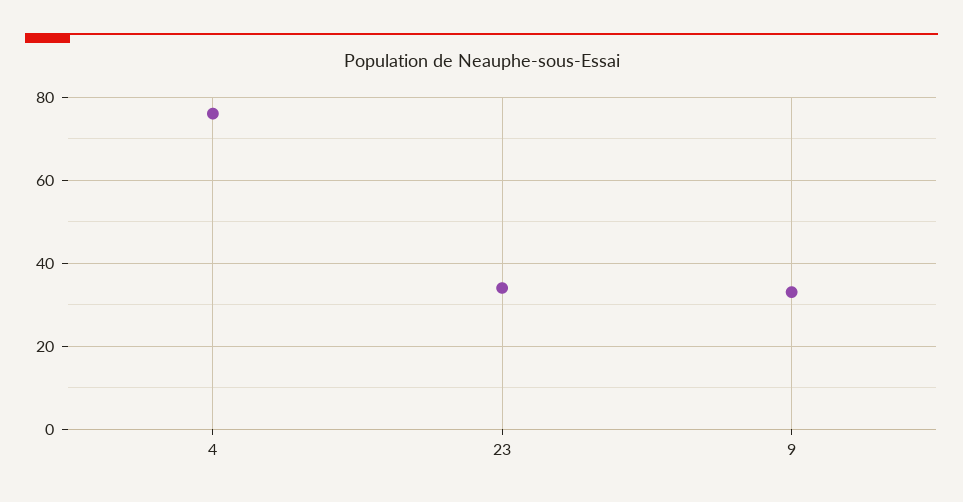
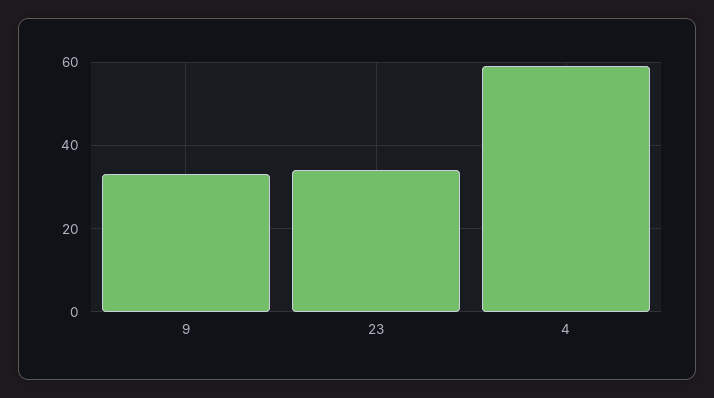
4: 75 -> 60

